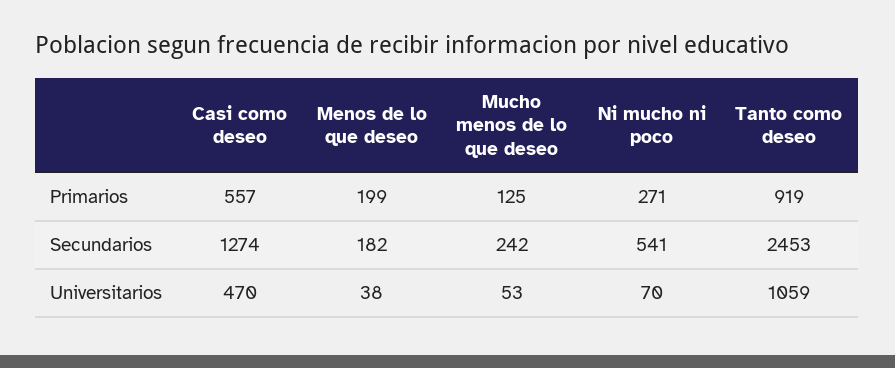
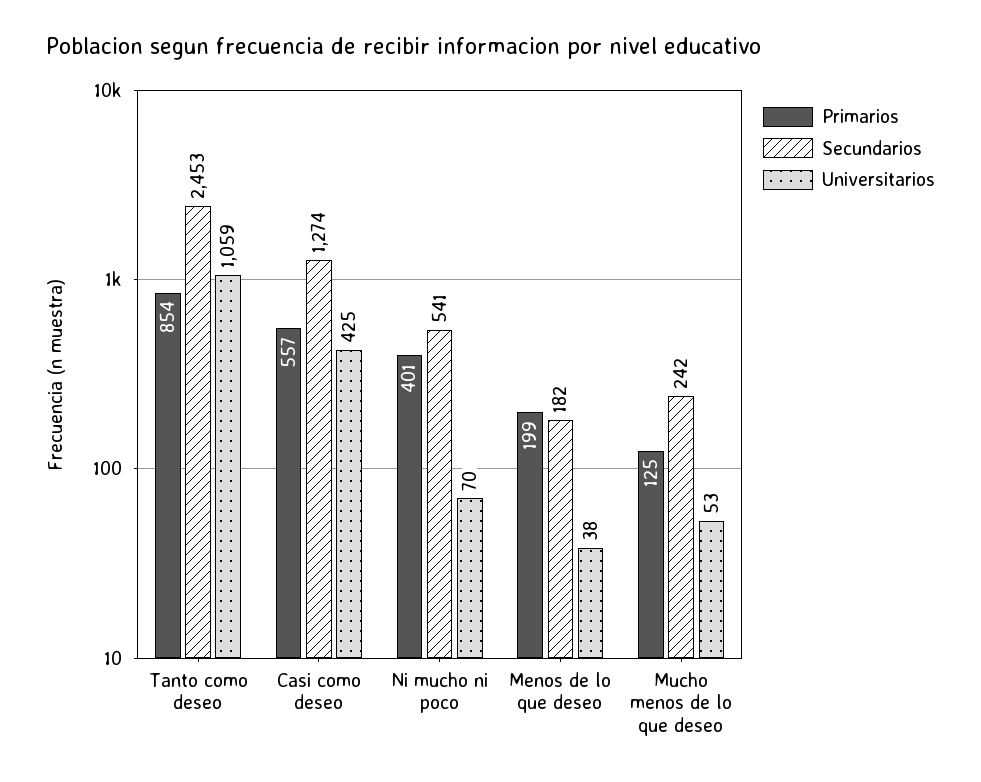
Primarios, Ni mucho ni poco: 271 -> 401
Primarios, Tanto como deseo: 919 -> 854
Universitarios, Casi como deseo: 470 -> 425

